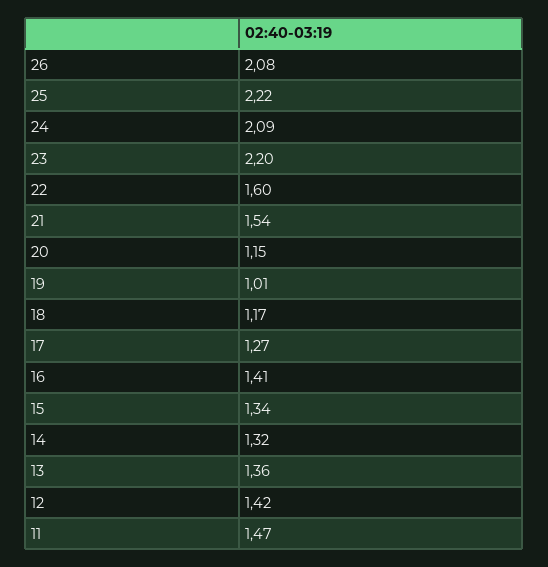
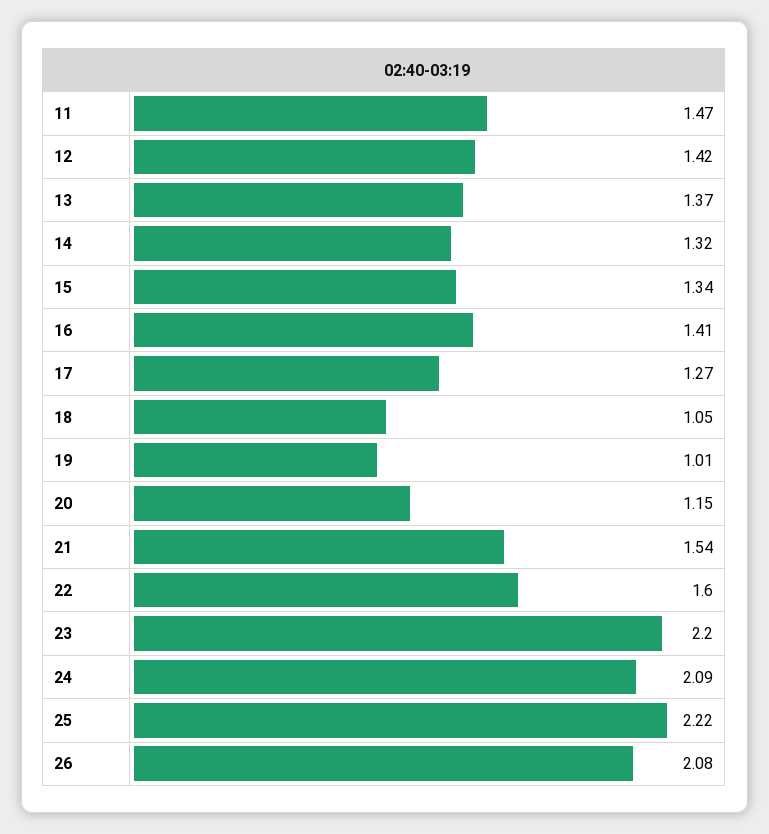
18: 1.17 -> 1.05
13: 1.36 -> 1.37

